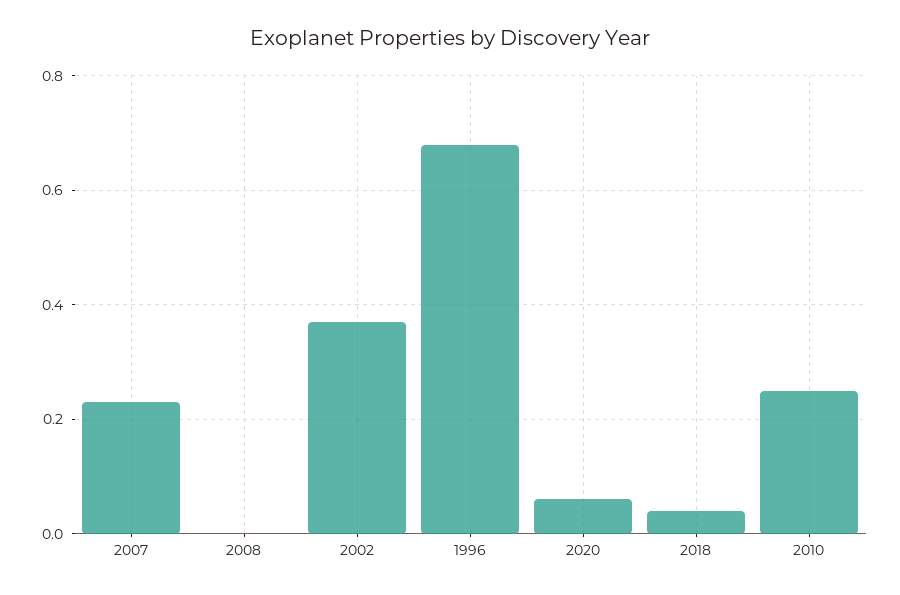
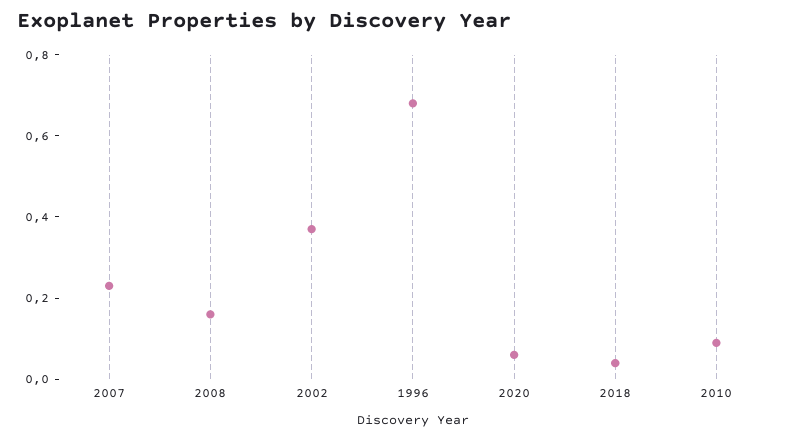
2008: 0 -> 0.15
2010: 0.25 -> 0.1

